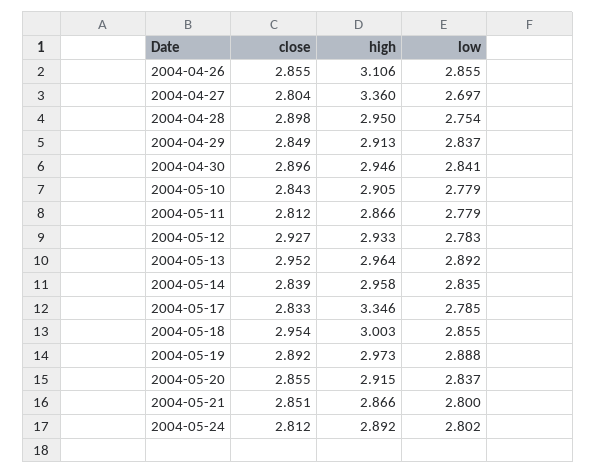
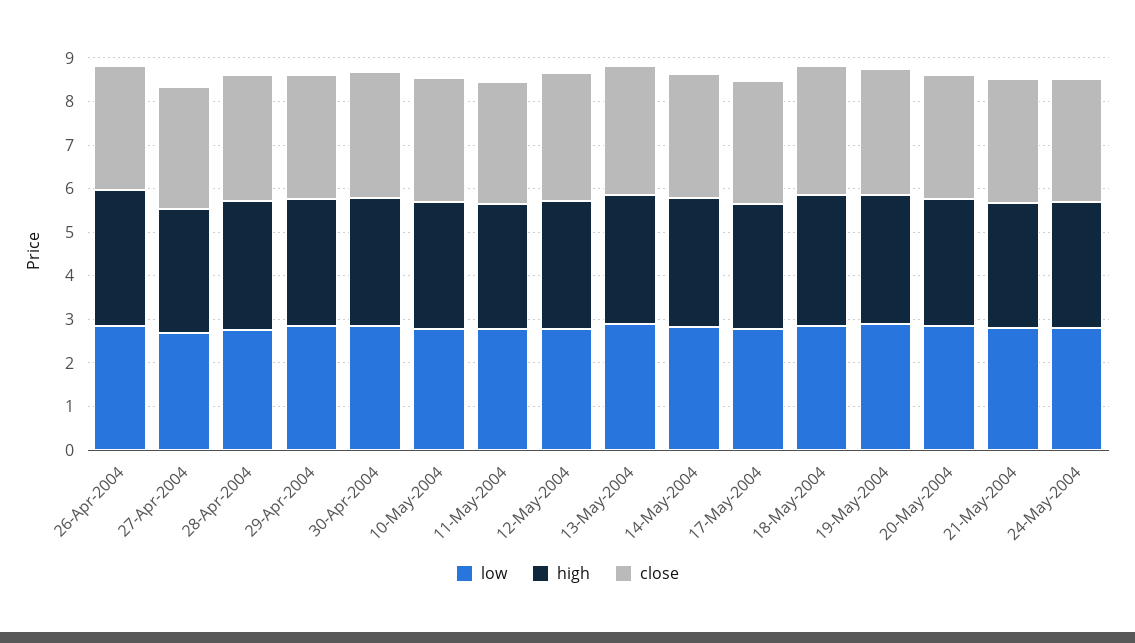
high, 2004-04-27: 3.36 -> 2.8
high, 2004-05-17: 3.346 -> 2.8

